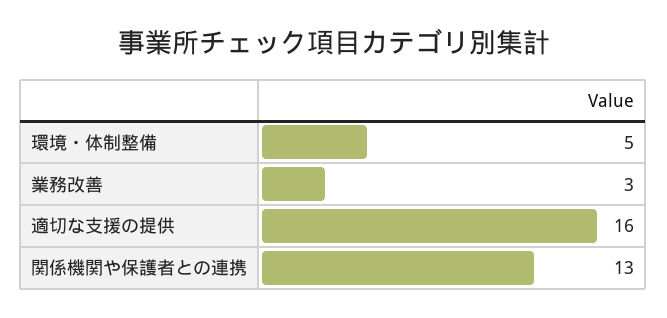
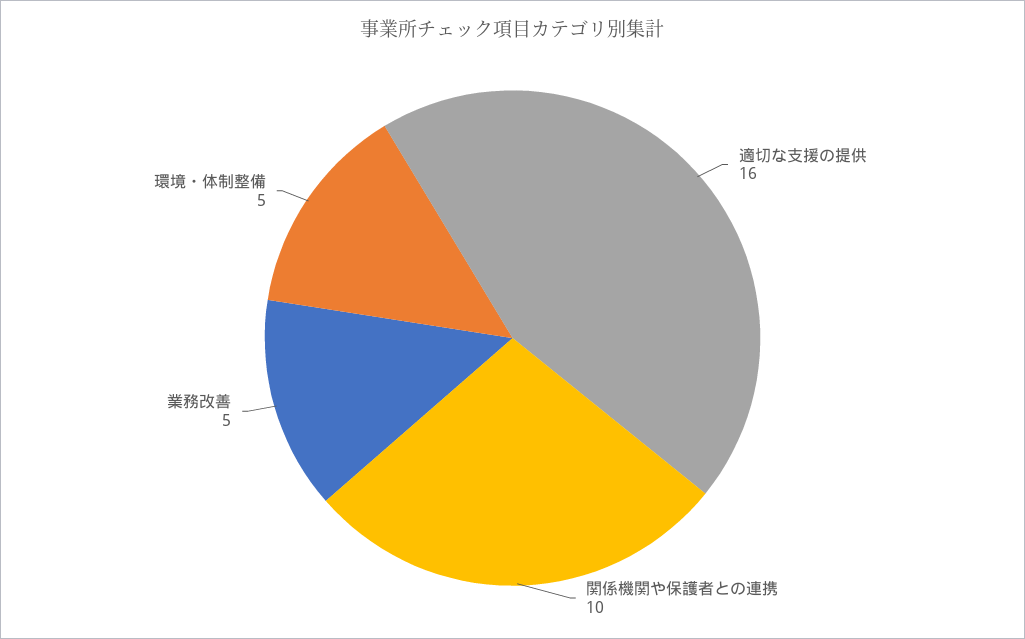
業務改善: 3 -> 5
関係機関や保護者との連携: 13 -> 10

